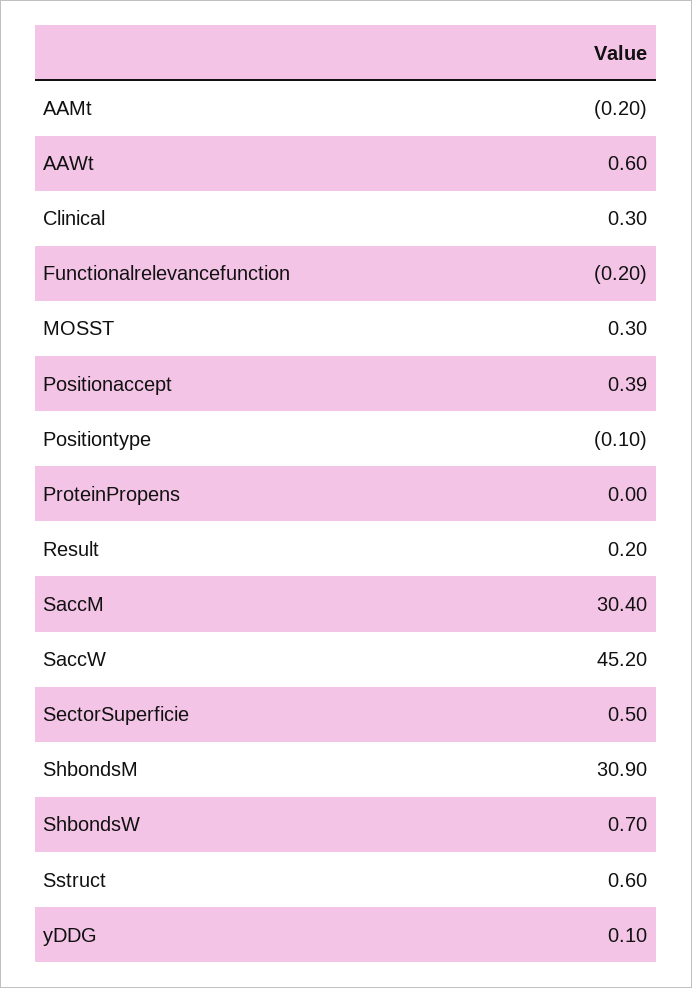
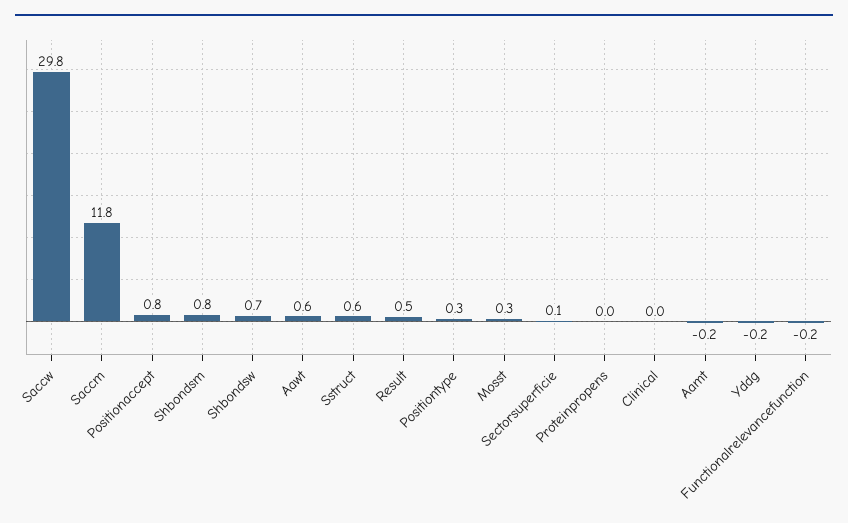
Clinical: 0.3 -> 0
Positionaccept: 0.39 -> 0.8
Positiontype: -0.1 -> 0.3
Result: 0.2 -> 0.5
SaccM: 30.4 -> 11.8
SaccW: 45.2 -> 29.8
SectorSuperficie: 0.5 -> 0.1
ShbondsM: 30.9 -> 0.8
yDDG: 0.1 -> -0.2

